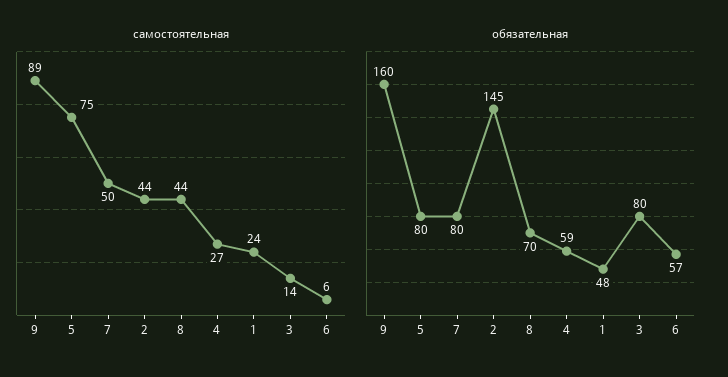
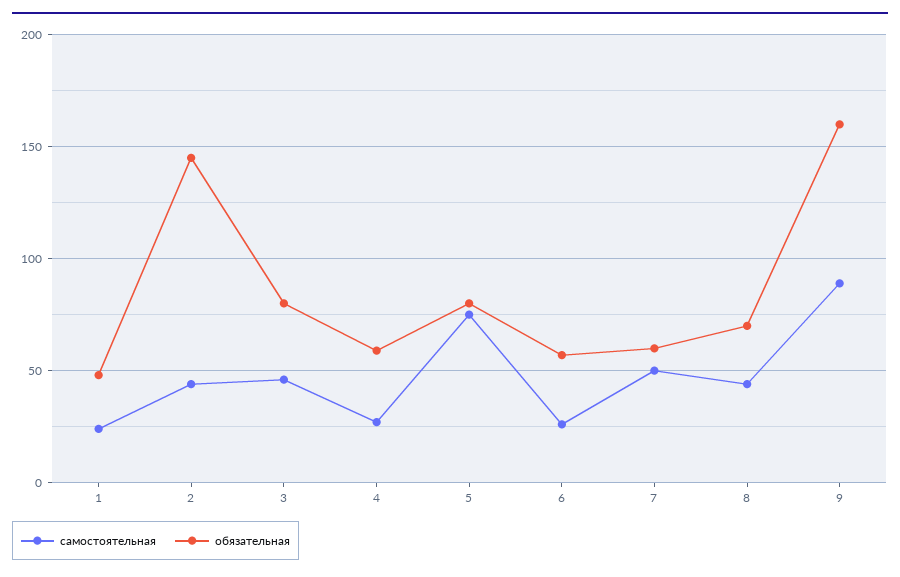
самостоятельная, 3: 14 -> 45
самостоятельная, 6: 6 -> 25
обязательная, 7: 80 -> 60

